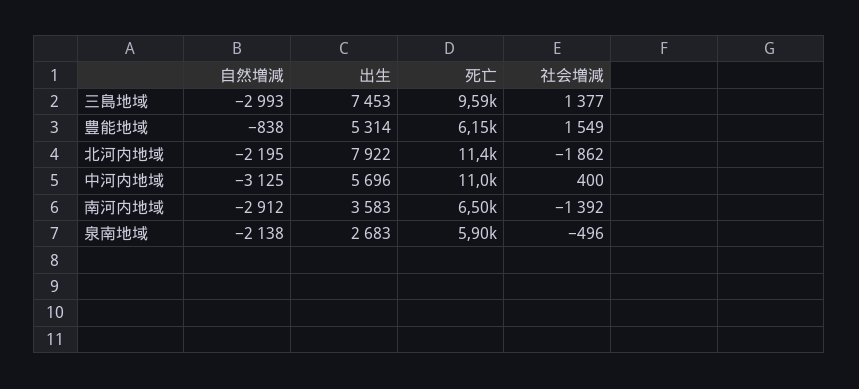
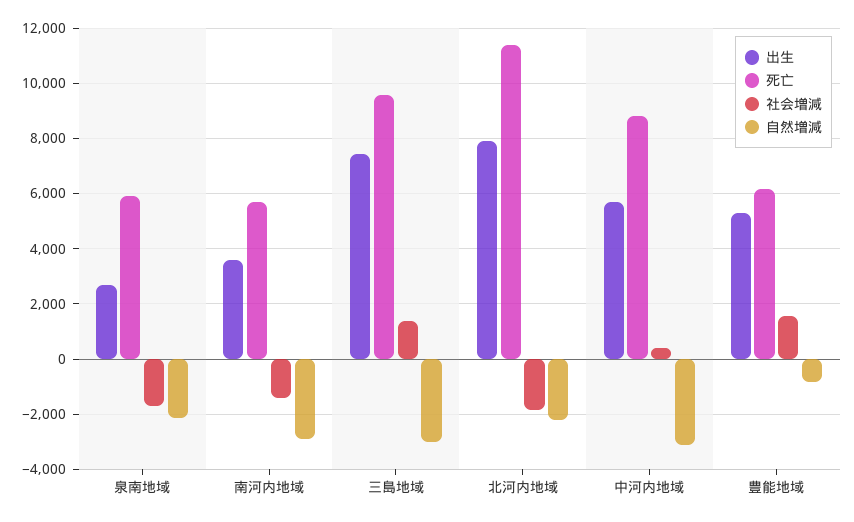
死亡, 中河内地域: 11000 -> 8750
死亡, 南河内地域: 6500 -> 5750
社会増減, 泉南地域: -496 -> -1750

